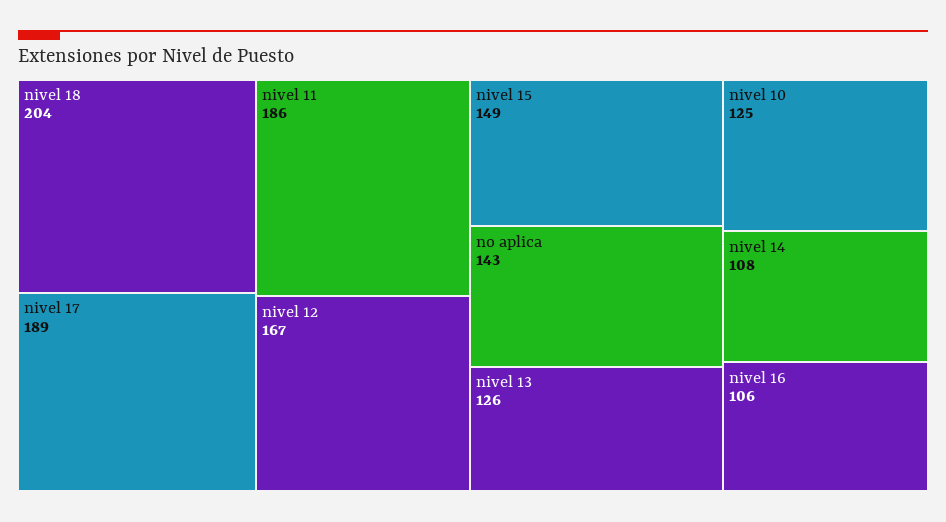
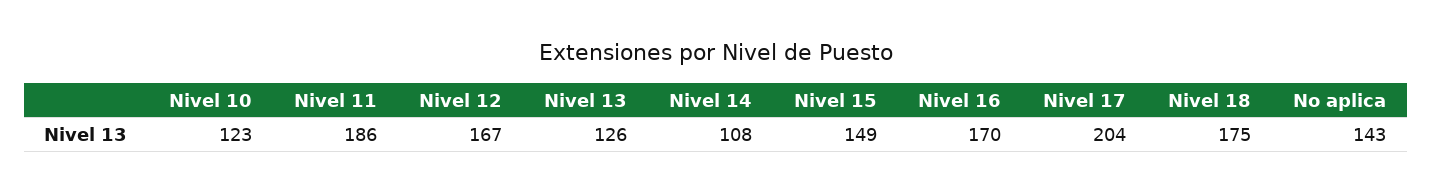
nivel 18: 204 -> 175
nivel 17: 189 -> 204
nivel 10: 125 -> 123
nivel 16: 106 -> 170

